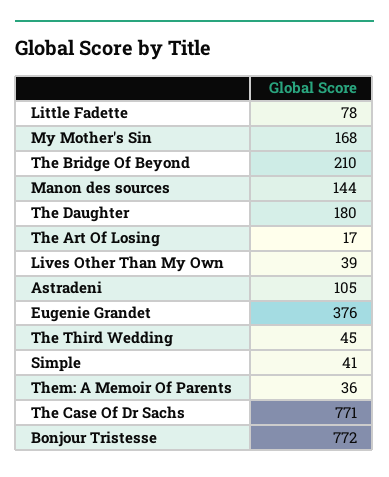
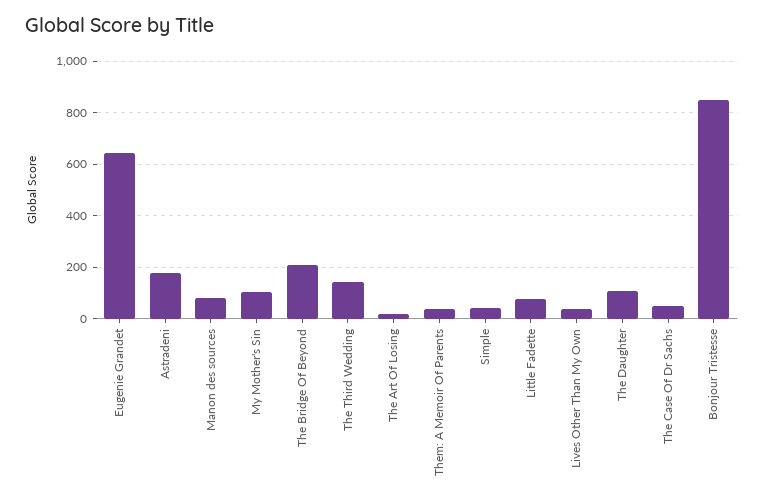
My Mother's Sin: 168 -> 100
Manon des sources: 144 -> 75
The Daughter: 180 -> 100
Astradeni: 105 -> 175
Eugenie Grandet: 376 -> 650
The Third Wedding: 45 -> 150
The Case Of Dr Sachs: 771 -> 50
Bonjour Tristesse: 772 -> 850

